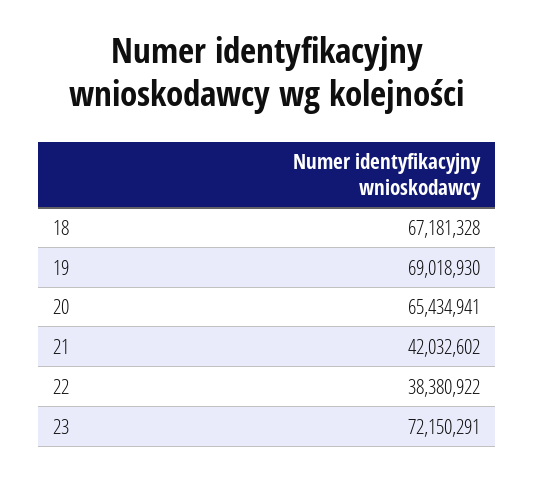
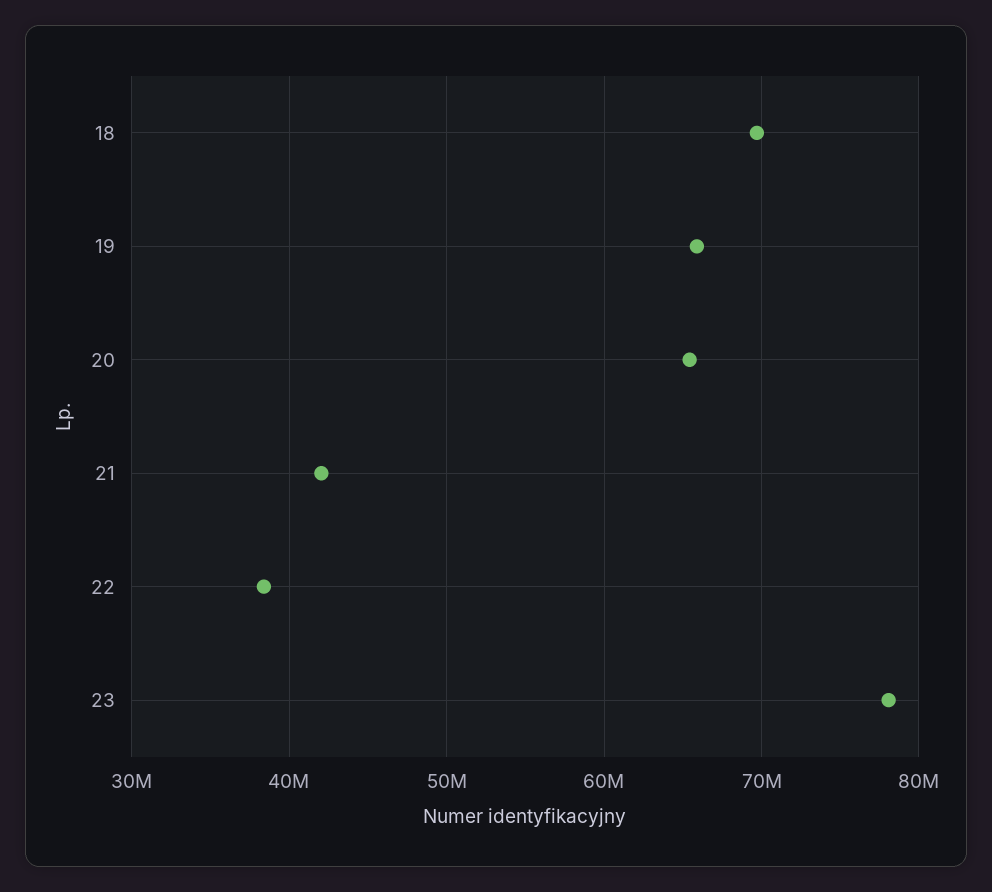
18: 67181328 -> 70000000
19: 69018930 -> 66000000
23: 72150291 -> 78000000

